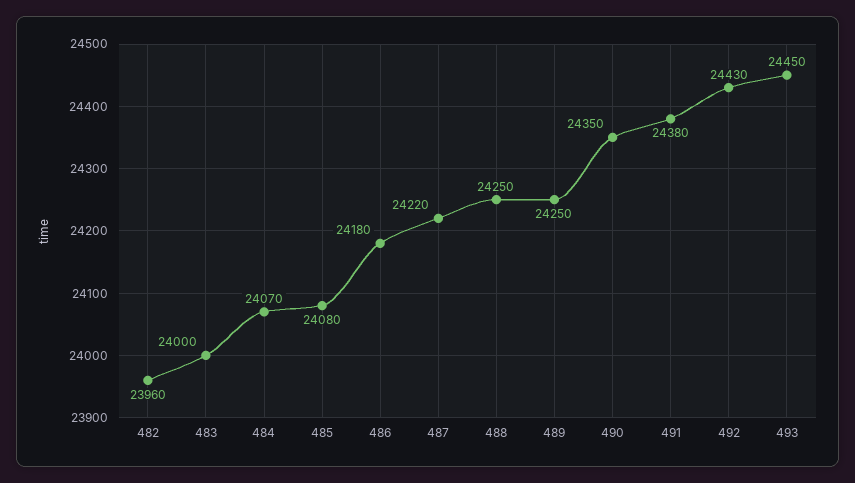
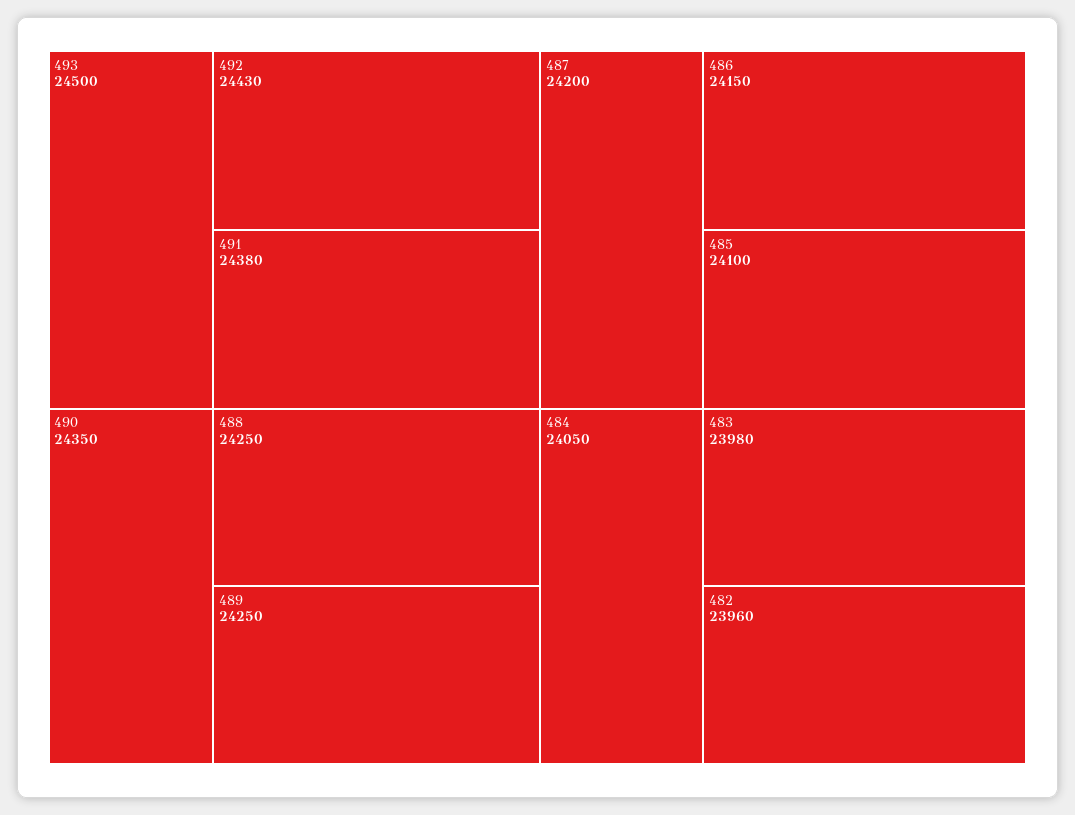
483: 24000 -> 23980
484: 24070 -> 24050
485: 24080 -> 24100
486: 24180 -> 24150
487: 24220 -> 24200
493: 24450 -> 24500

